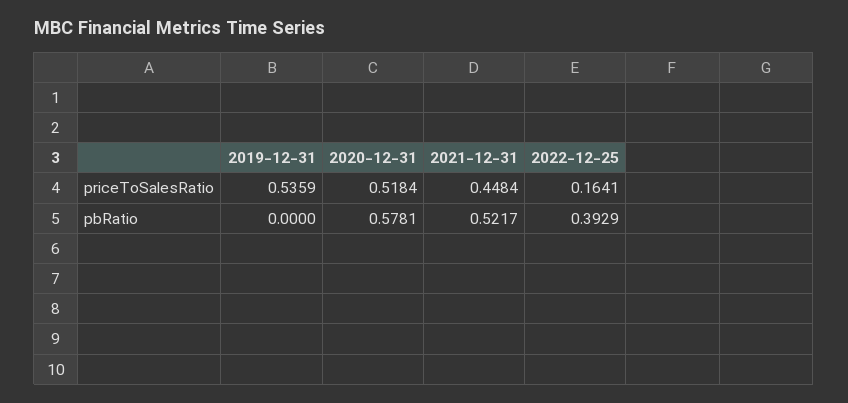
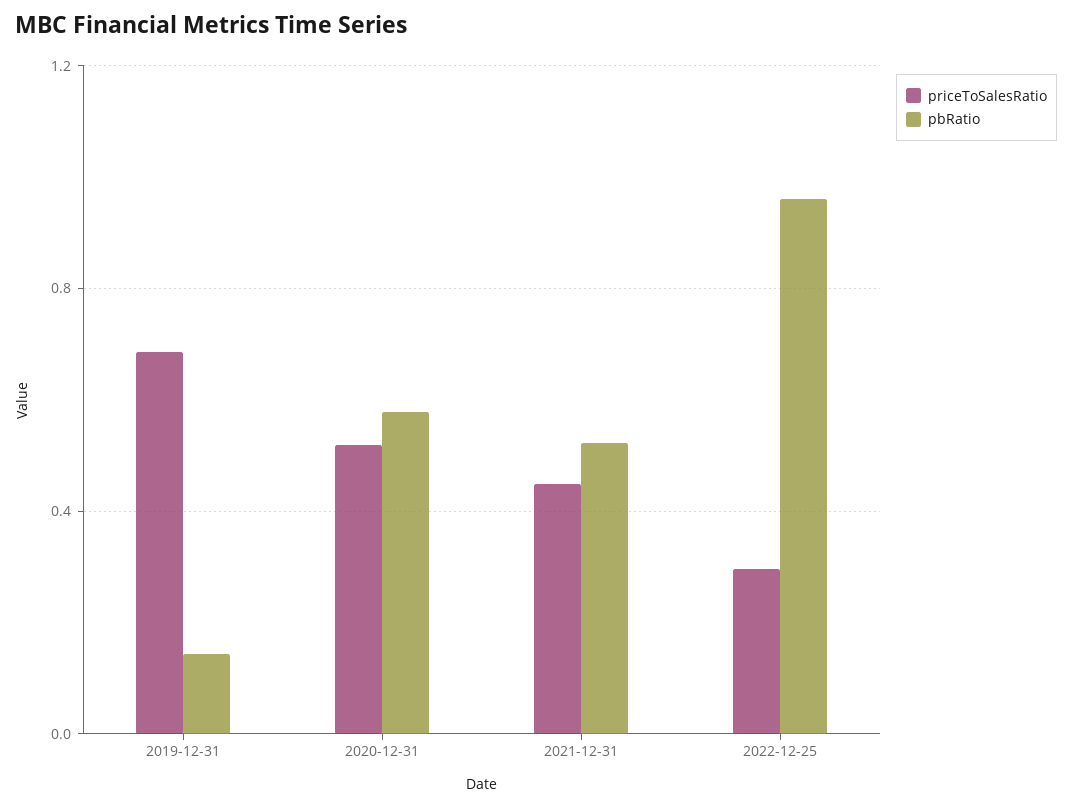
priceToSalesRatio, 2019-12-31: 0.5359 -> 0.7
priceToSalesRatio, 2022-12-25: 0.1641 -> 0.3
pbRatio, 2019-12-31: 0 -> 0.15
pbRatio, 2022-12-25: 0.3929 -> 0.95

